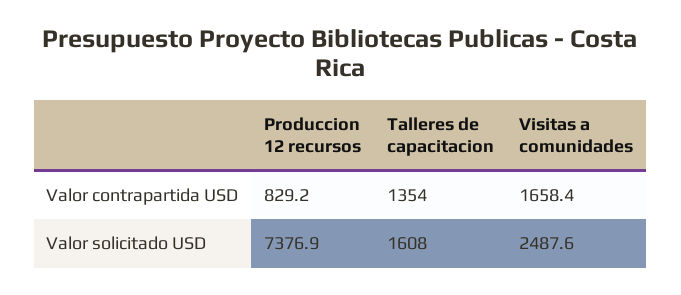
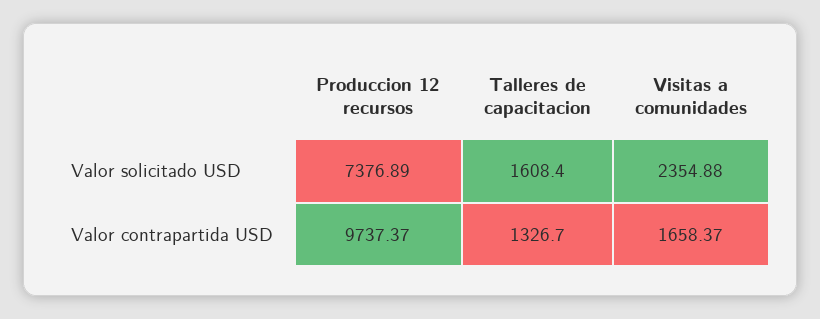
Produccion 12 recursos, Valor contrapartida USD: 829.2 -> 9737.37
Talleres de capacitacion, Valor contrapartida USD: 1354 -> 1326.7
Visitas a comunidades, Valor solicitado USD: 2487.6 -> 2354.88

